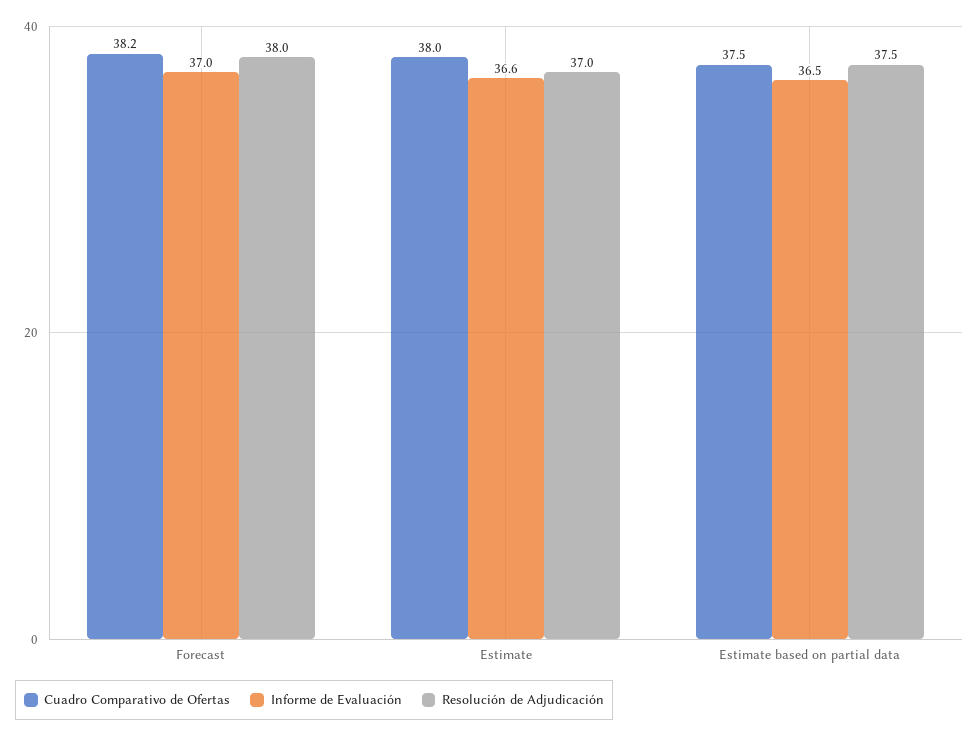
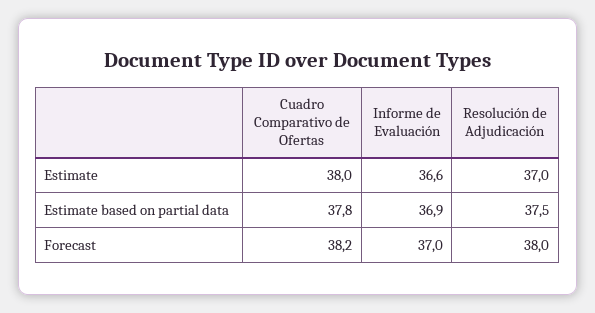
Cuadro Comparativo de Ofertas, Estimate based on partial data: 37.5 -> 37.8
Informe de Evaluación, Estimate based on partial data: 36.5 -> 36.9

